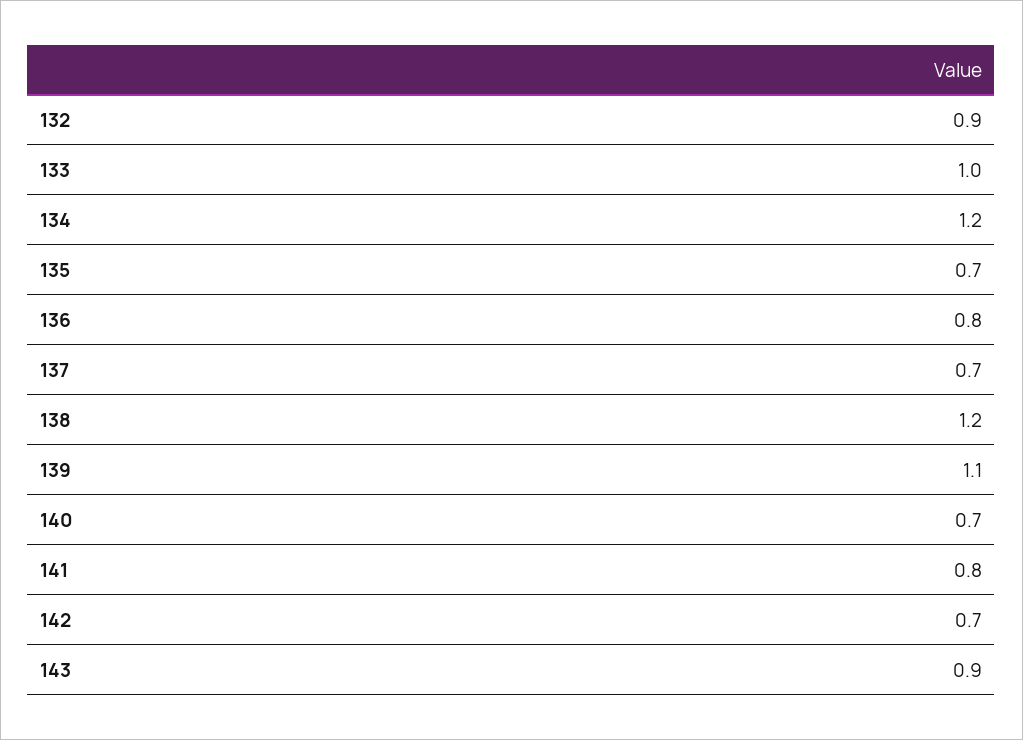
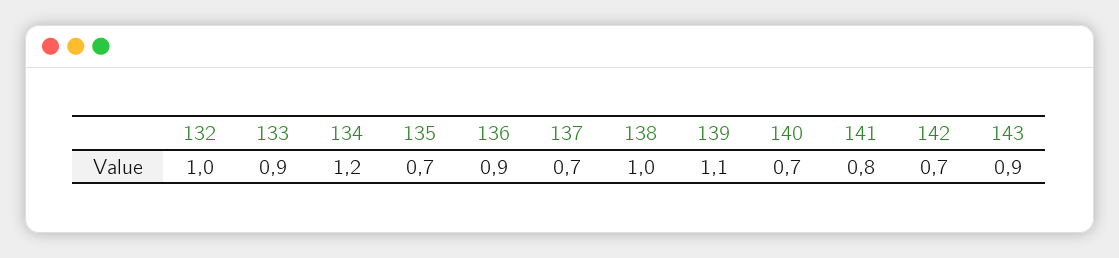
132: 0.9 -> 1
133: 1 -> 0.9
136: 0.8 -> 0.9
138: 1.2 -> 1

